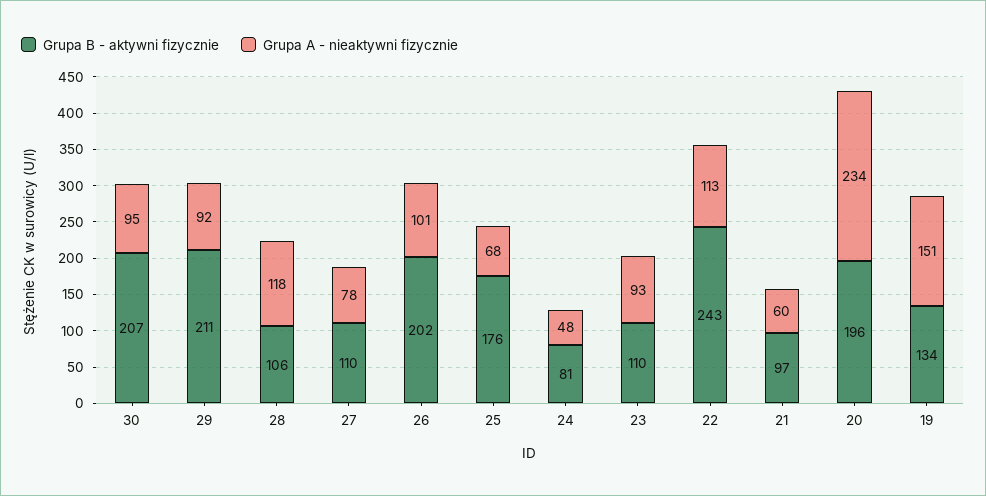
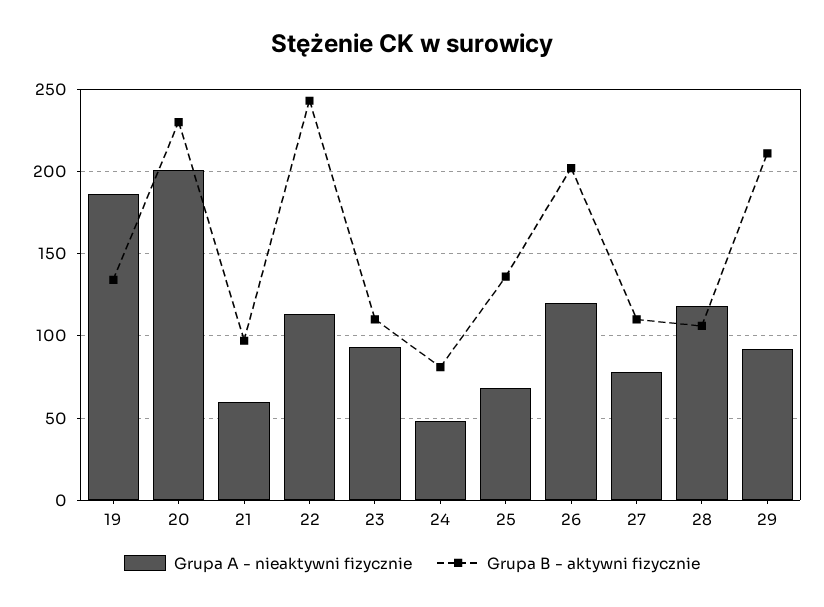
Grupa B - aktywni fizycznie, 30: 207 -> none
Grupa A - nieaktywni fizycznie, 30: 95 -> none
Grupa A - nieaktywni fizycznie, 26: 101 -> 120
Grupa B - aktywni fizycznie, 25: 176 -> 135
Grupa B - aktywni fizycznie, 20: 196 -> 230
Grupa A - nieaktywni fizycznie, 20: 234 -> 200
Grupa A - nieaktywni fizycznie, 19: 151 -> 185

